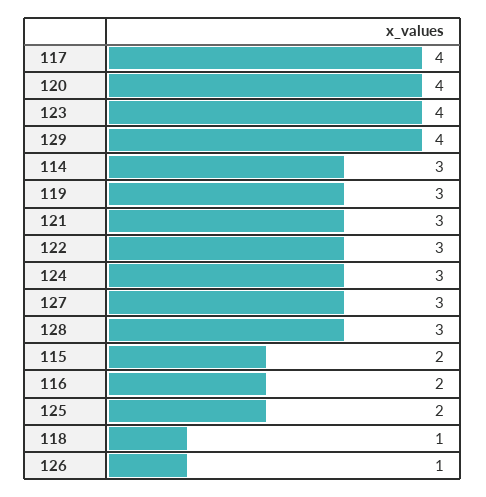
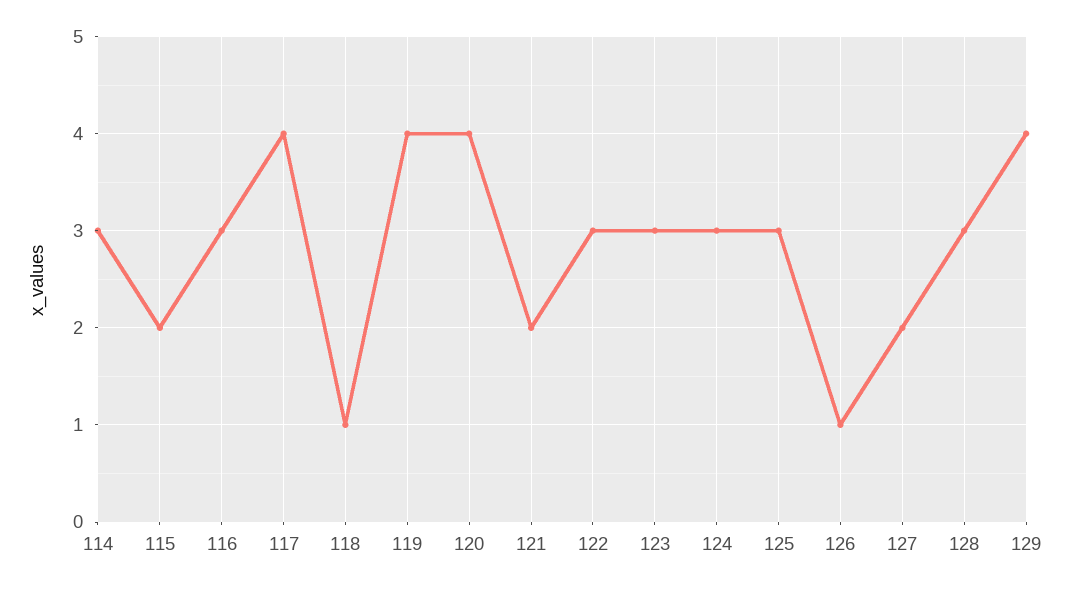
123: 4 -> 3
119: 3 -> 4
121: 3 -> 2
127: 3 -> 2
116: 2 -> 3
125: 2 -> 3

